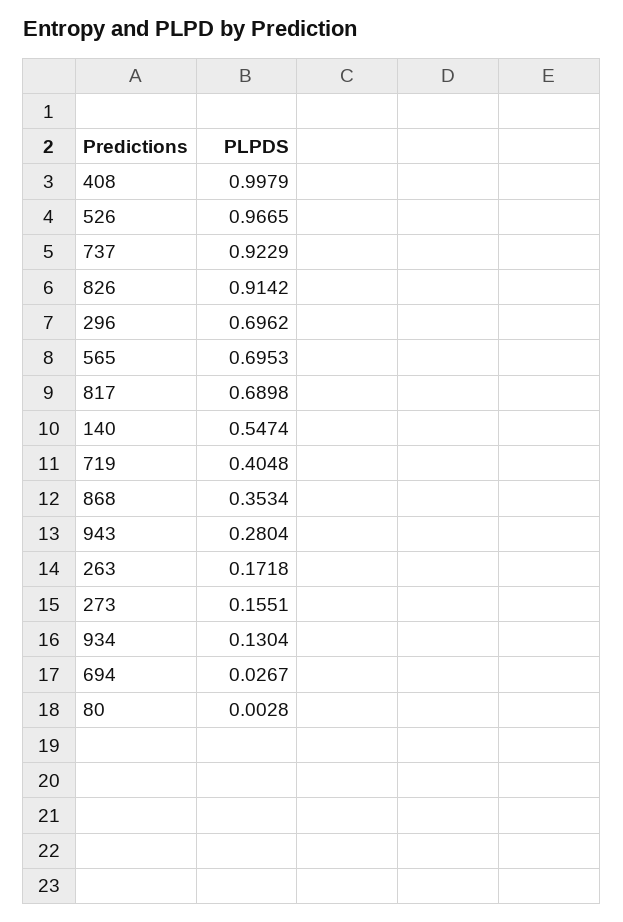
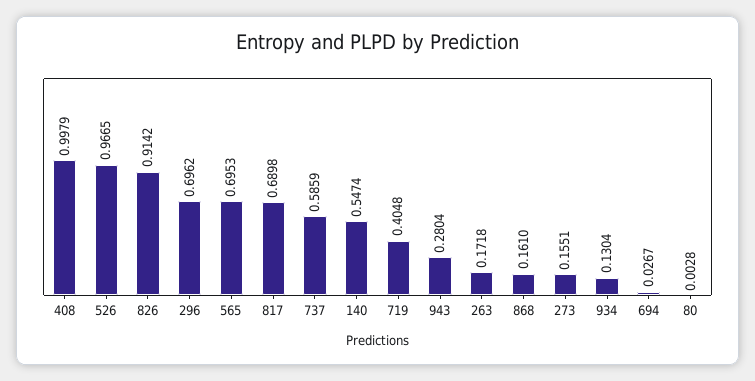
737: 0.9229 -> 0.5859
868: 0.3534 -> 0.161

